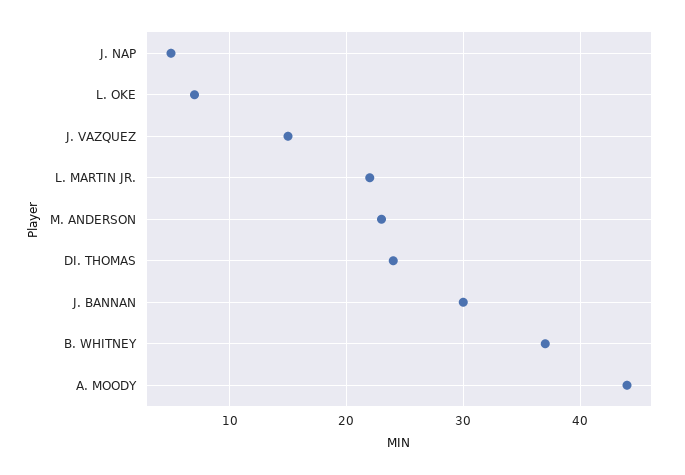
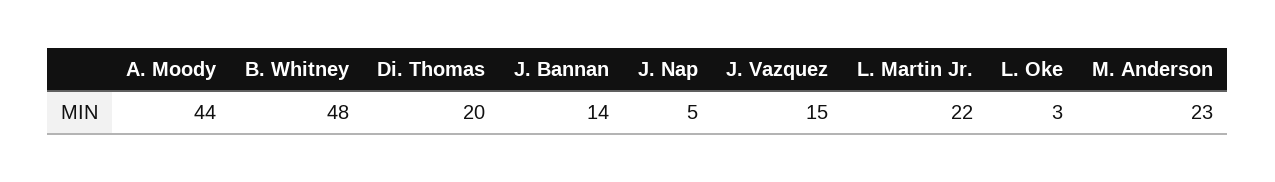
L. OKE: 7 -> 3
DI. THOMAS: 24 -> 20
J. BANNAN: 30 -> 14
B. WHITNEY: 37 -> 48

